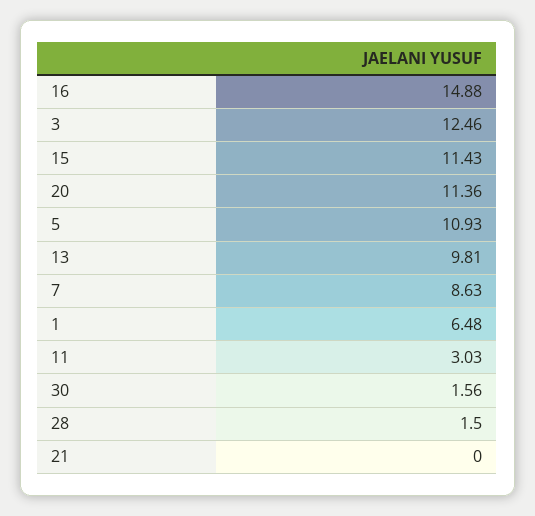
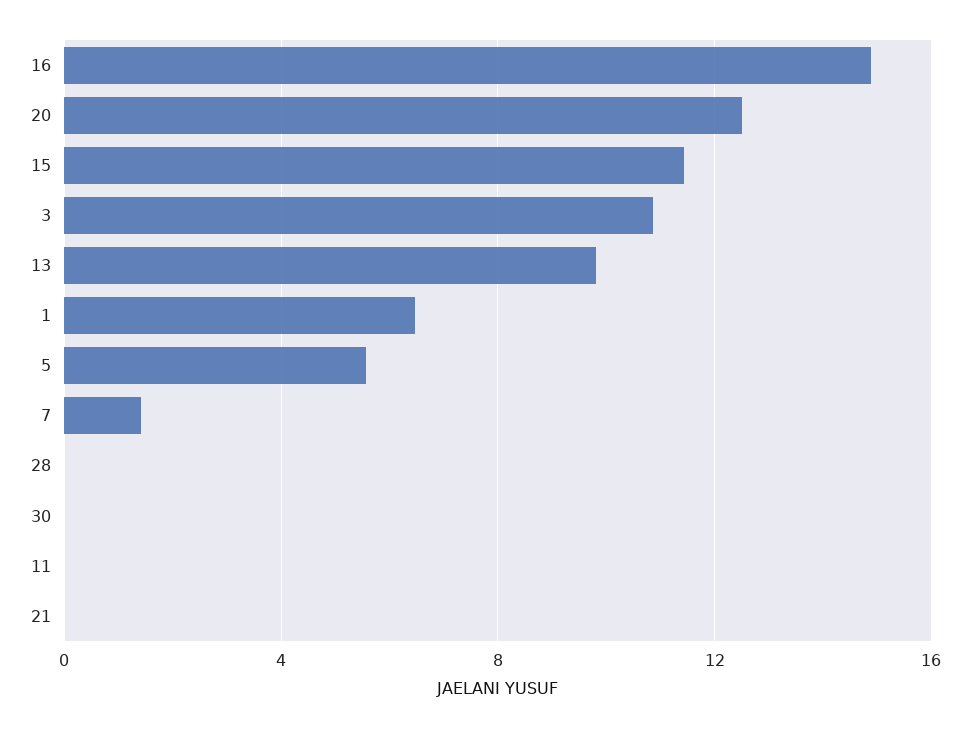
3: 12.46 -> 11
20: 11.36 -> 12.5
5: 10.93 -> 5.5
7: 8.63 -> 1.5
11: 3.03 -> 0
30: 1.56 -> 0
28: 1.5 -> 0

